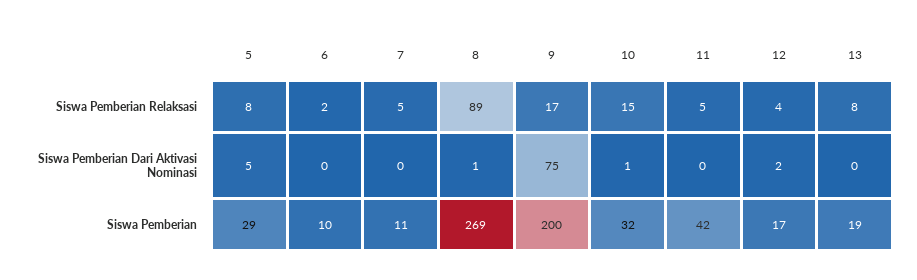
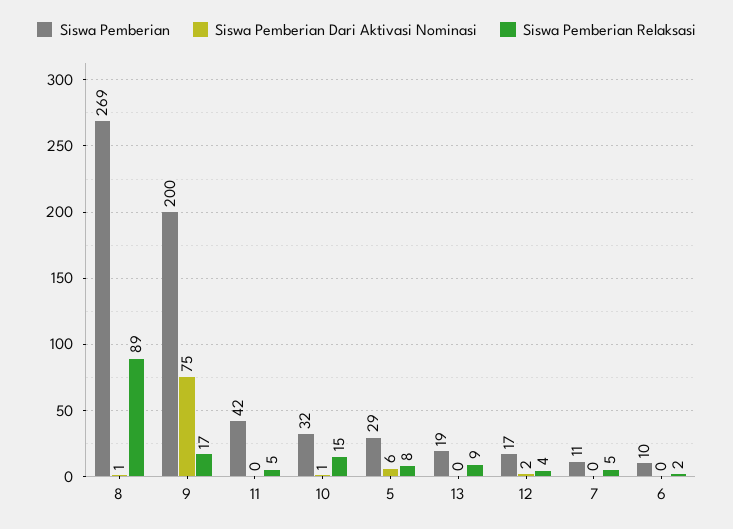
Siswa Pemberian Relaksasi, 13: 8 -> 9
Siswa Pemberian Dari Aktivasi Nominasi, 5: 5 -> 6

